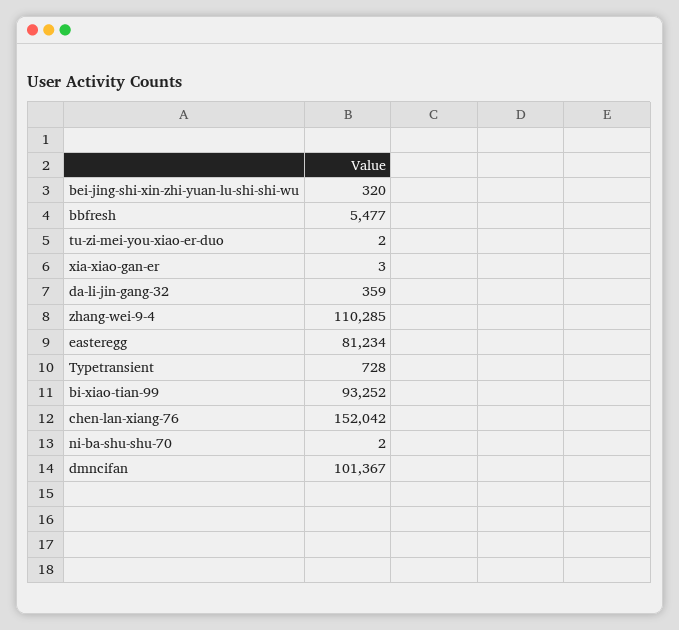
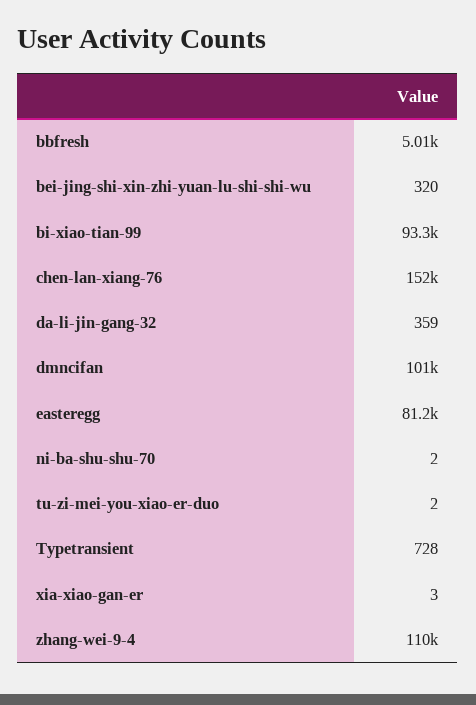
bbfresh: 5477 -> 5010

